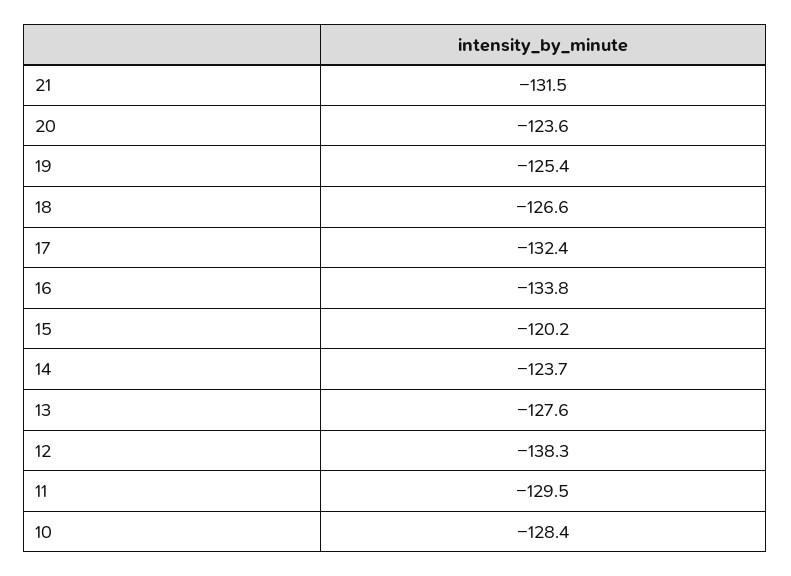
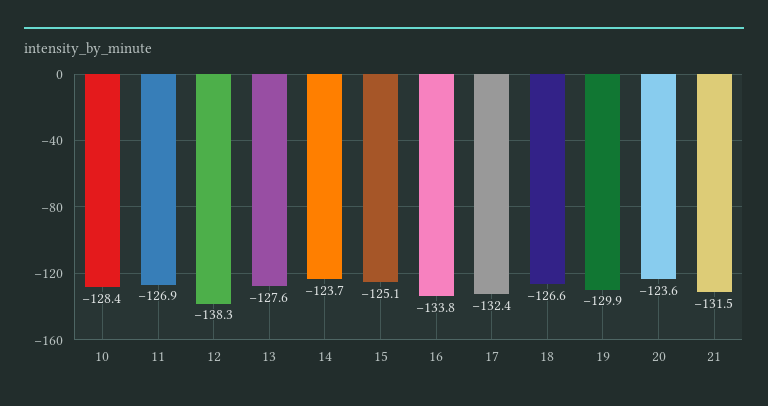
19: -125.4 -> -129.9
15: -120.2 -> -125.1
11: -129.5 -> -126.9

